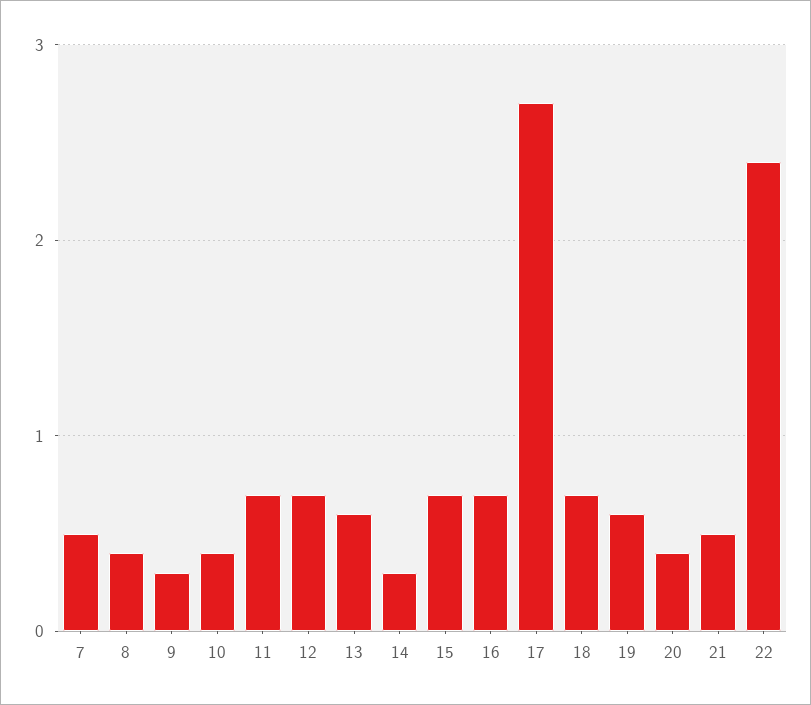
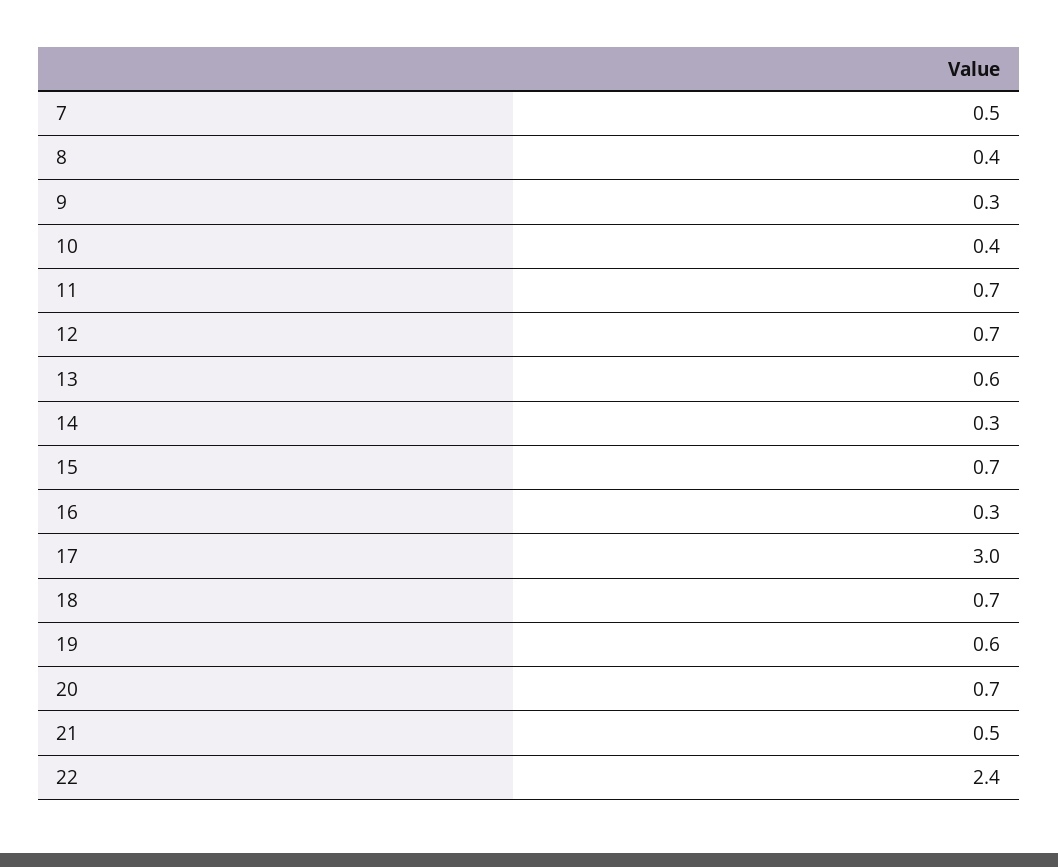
16: 0.7 -> 0.3
17: 2.7 -> 3
20: 0.4 -> 0.7

